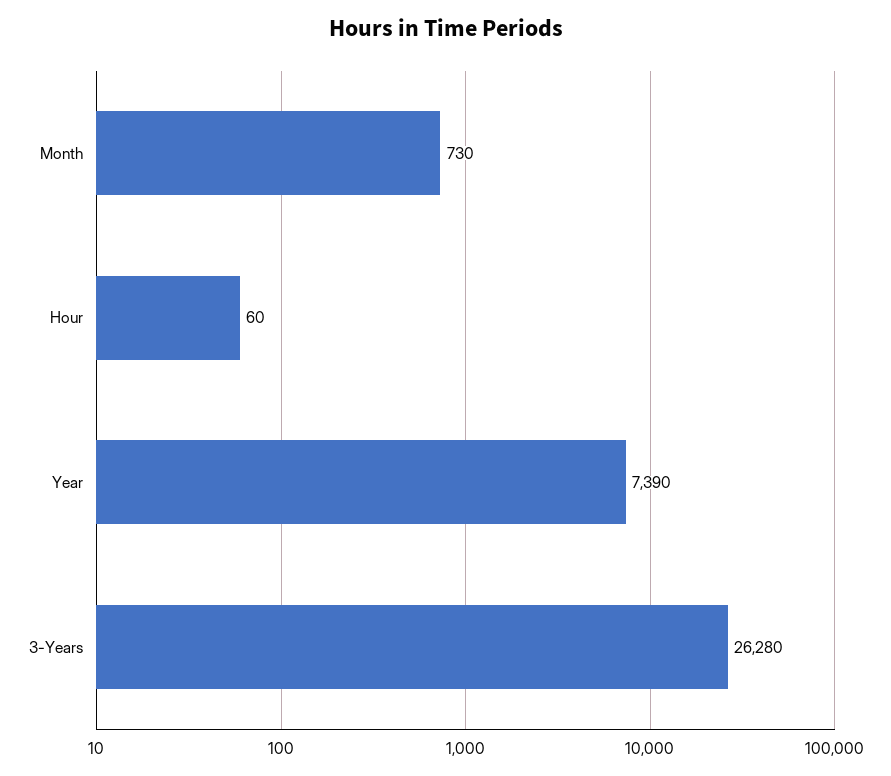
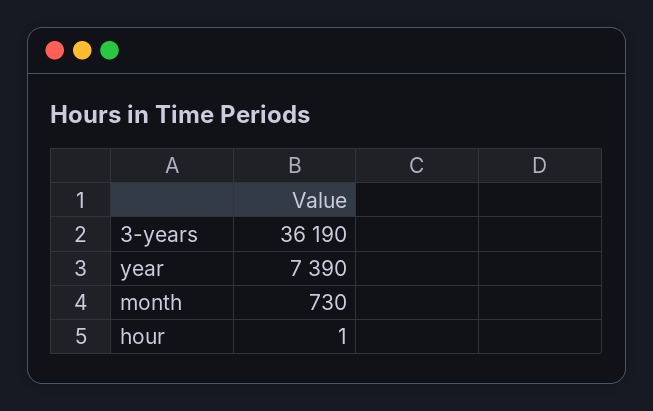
Hour: 60 -> 1
3-Years: 26280 -> 36190

